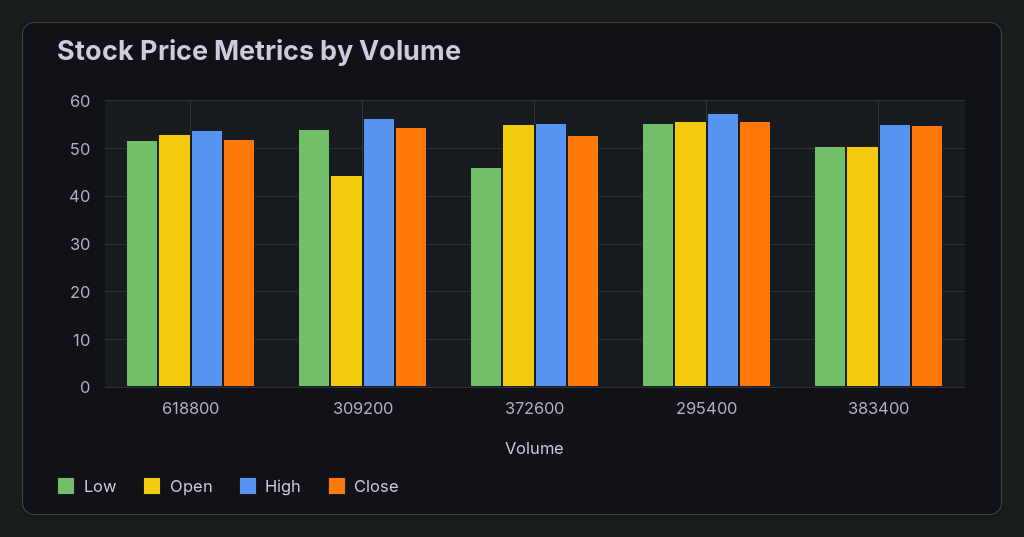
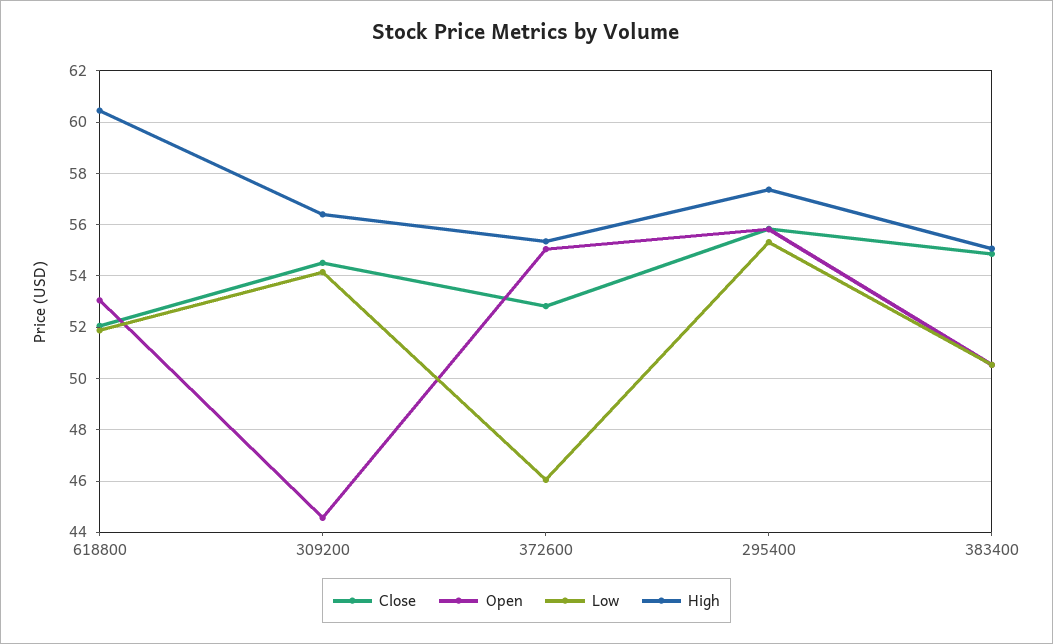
High, 618800: 54 -> 60.5

